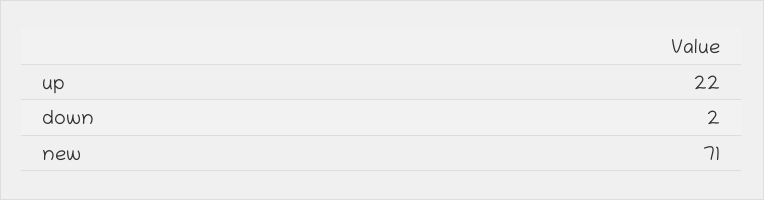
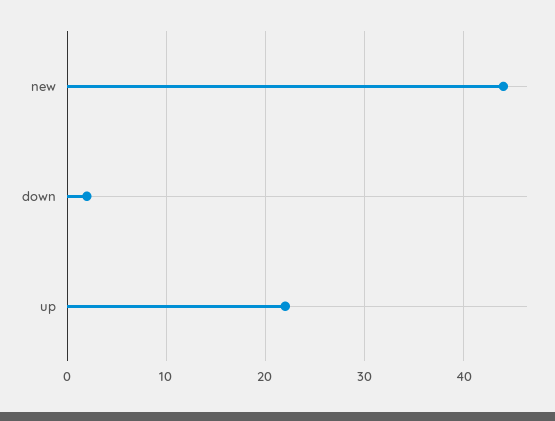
new: 71 -> 44

